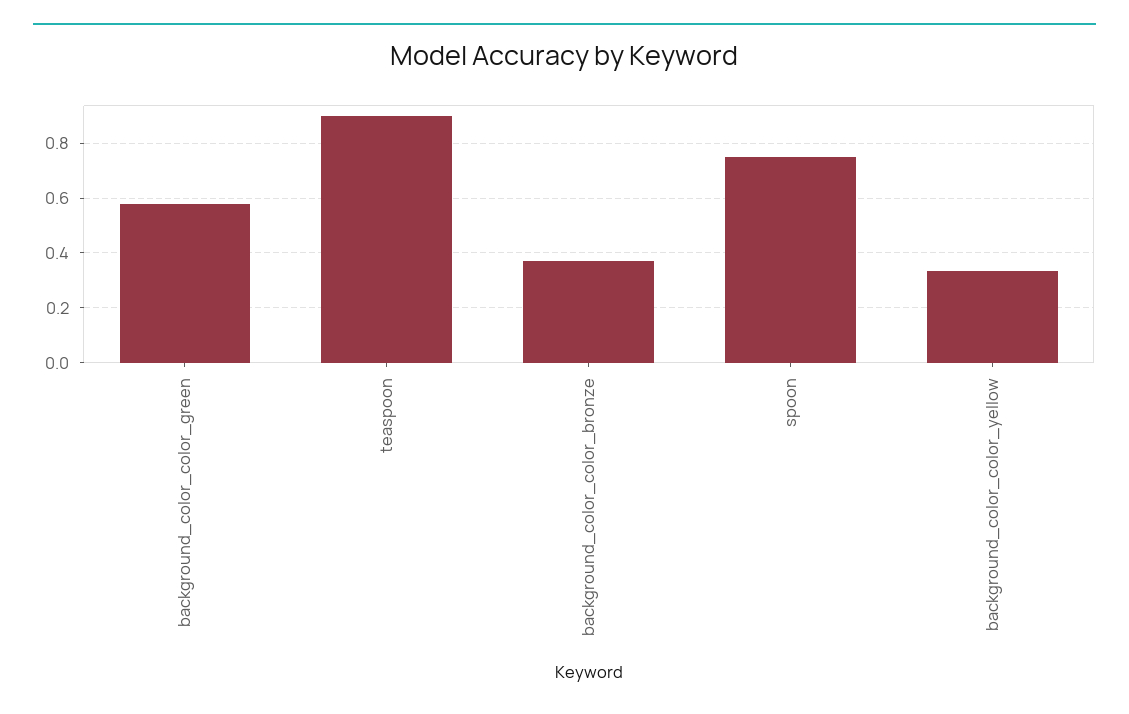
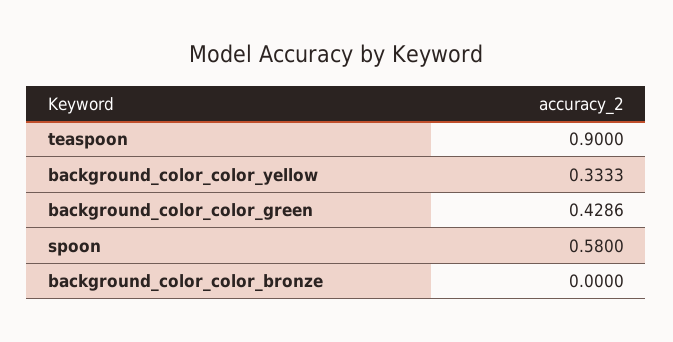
background_color_color_green: 0.575 -> 0.4286
background_color_color_bronze: 0.375 -> 0
spoon: 0.75 -> 0.58

